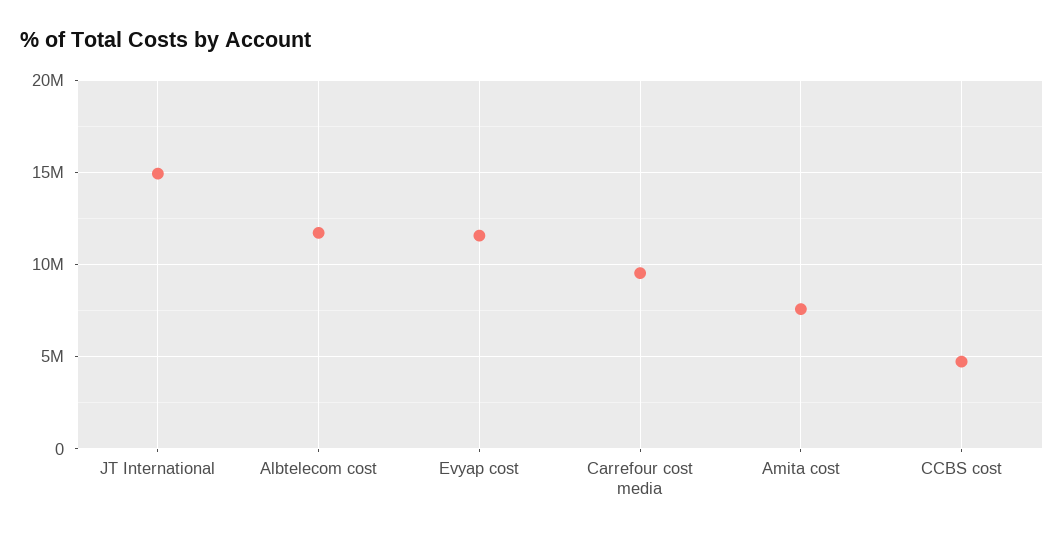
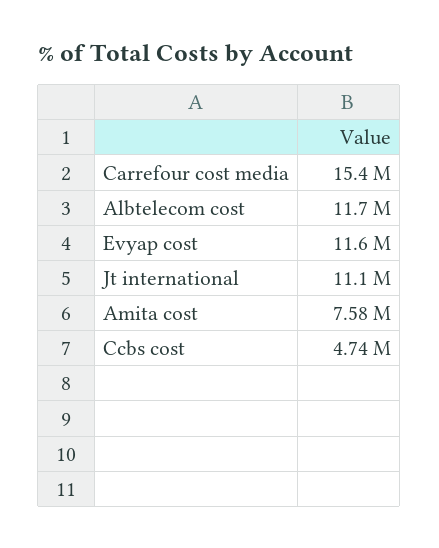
JT International: 15000000 -> 11100000
Carrefour cost media: 9500000 -> 15400000

